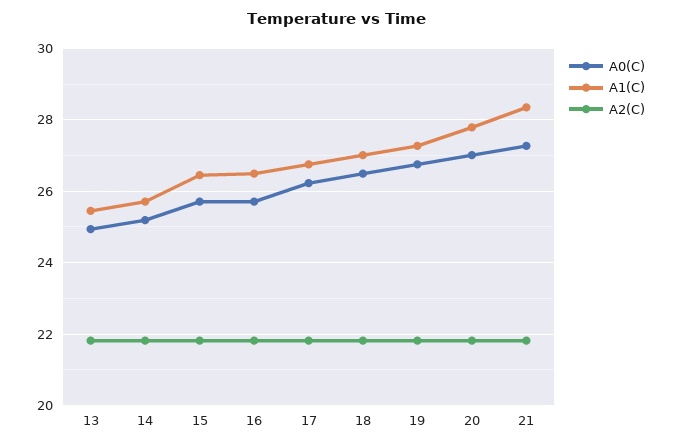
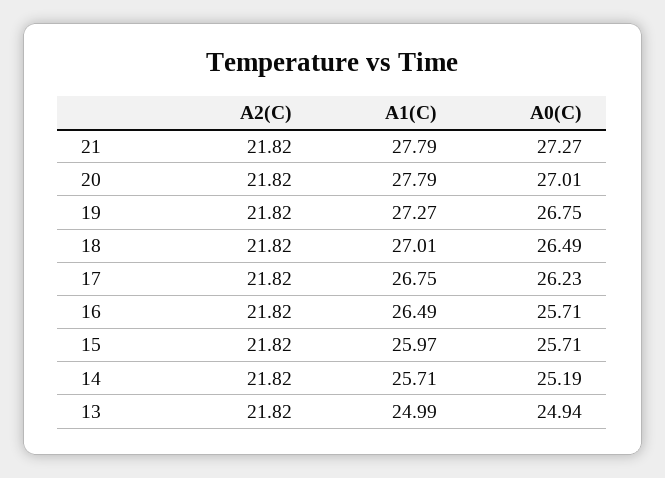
A1(C), 13: 25.4 -> 24.99
A1(C), 15: 26.4 -> 25.97
A1(C), 21: 28.4 -> 27.79

